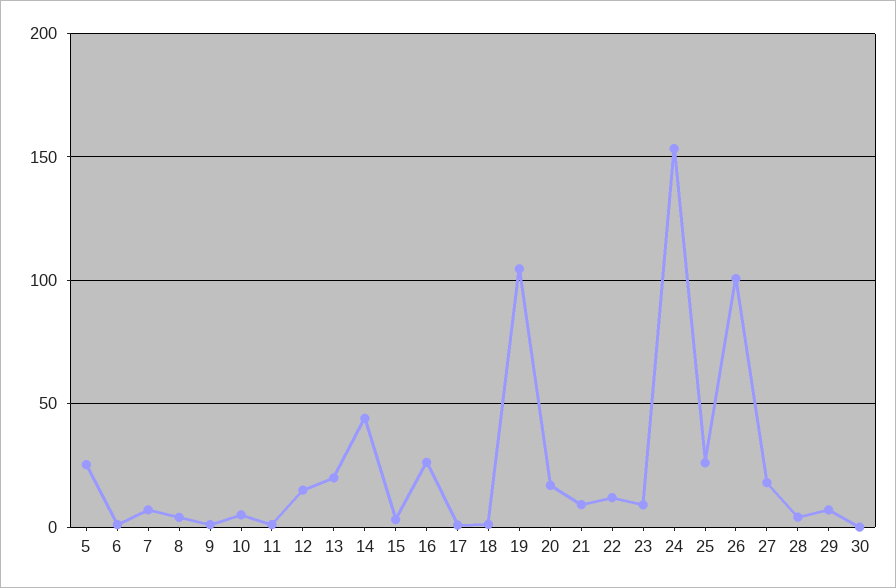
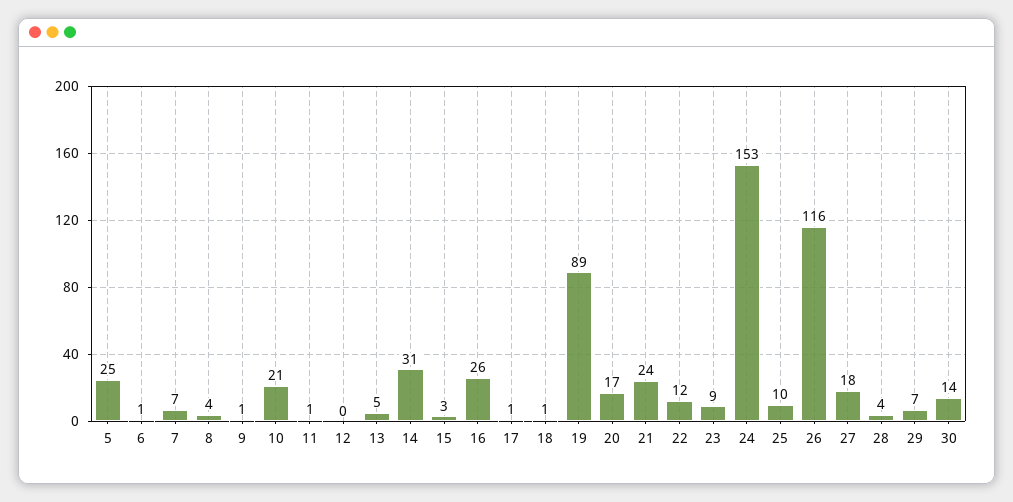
10: 5 -> 21
12: 15 -> 0
13: 20 -> 5
14: 45 -> 31
19: 105 -> 89
21: 10 -> 24
25: 25 -> 10
26: 100 -> 116
30: 0 -> 14

